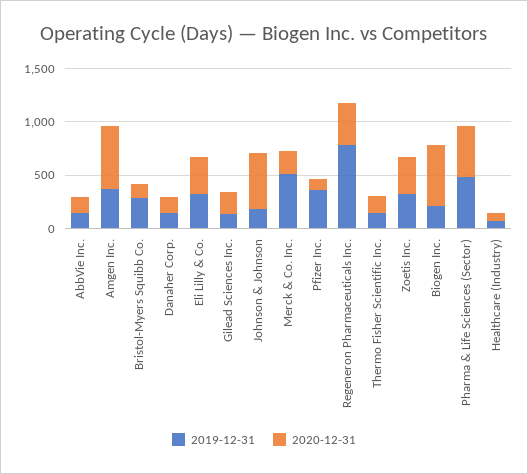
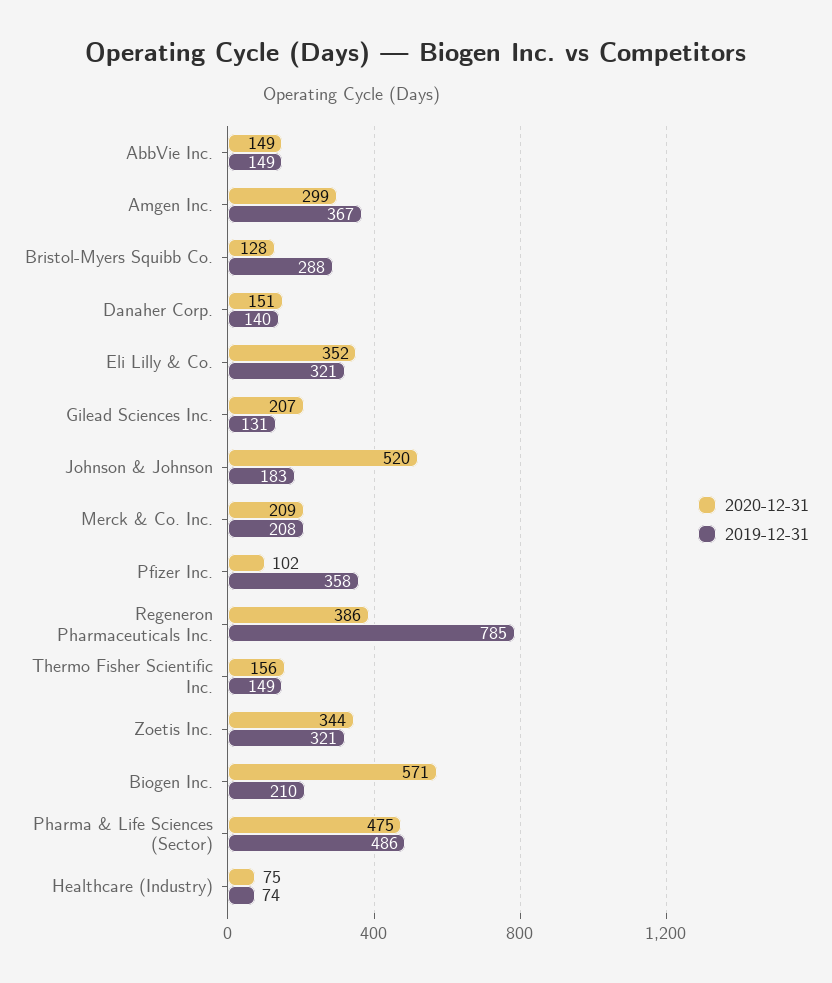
2020-12-31, Amgen Inc.: 600 -> 299
2019-12-31, Merck & Co. Inc.: 500 -> 208

